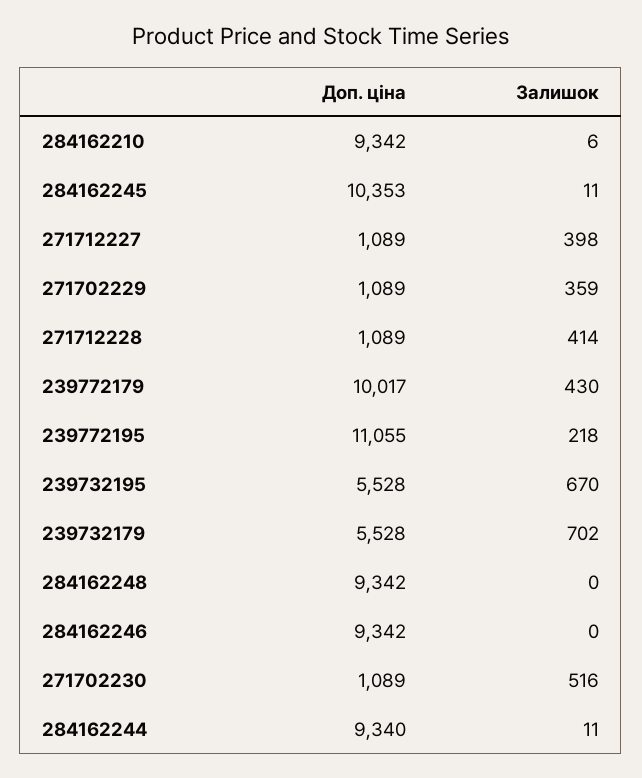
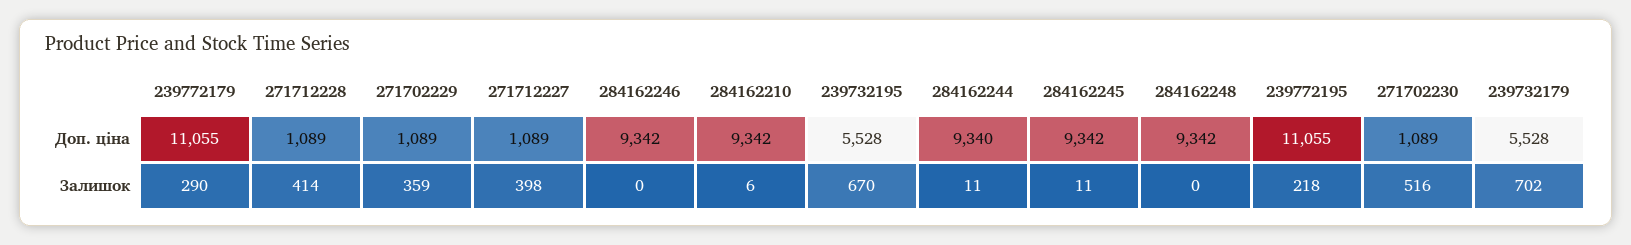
Доп. ціна, 284162245: 10353 -> 9342
Доп. ціна, 239772179: 10017 -> 11055
Залишок, 239772179: 430 -> 290

